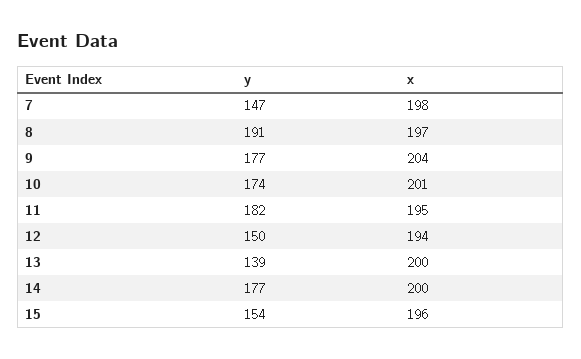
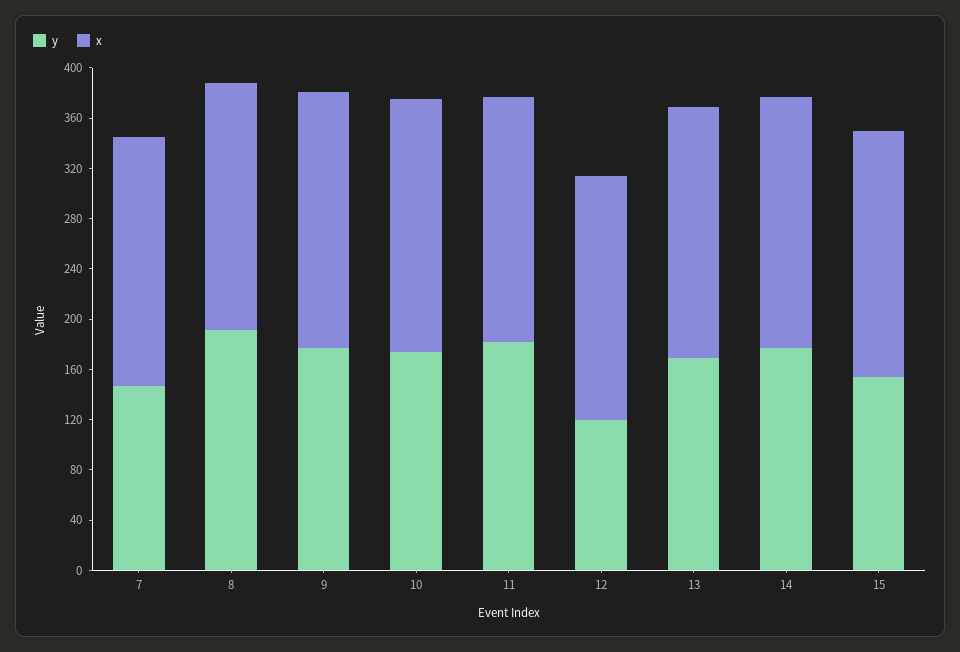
y, 12: 150 -> 120
y, 13: 139 -> 170

